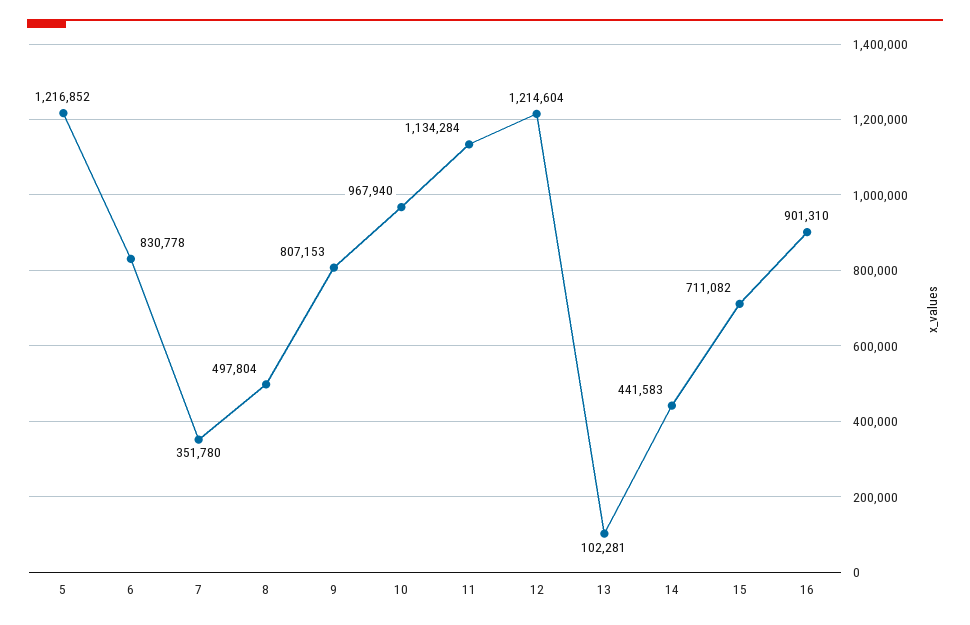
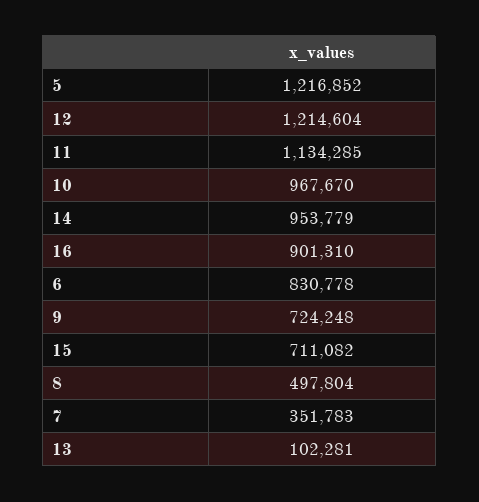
7: 351780 -> 351783
9: 807153 -> 724248
10: 967940 -> 967670
11: 1134284 -> 1134285
14: 441583 -> 953779

